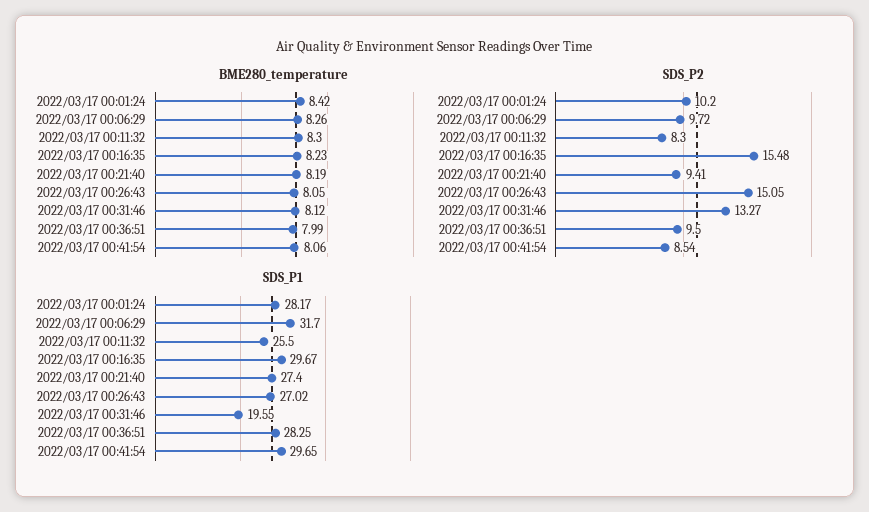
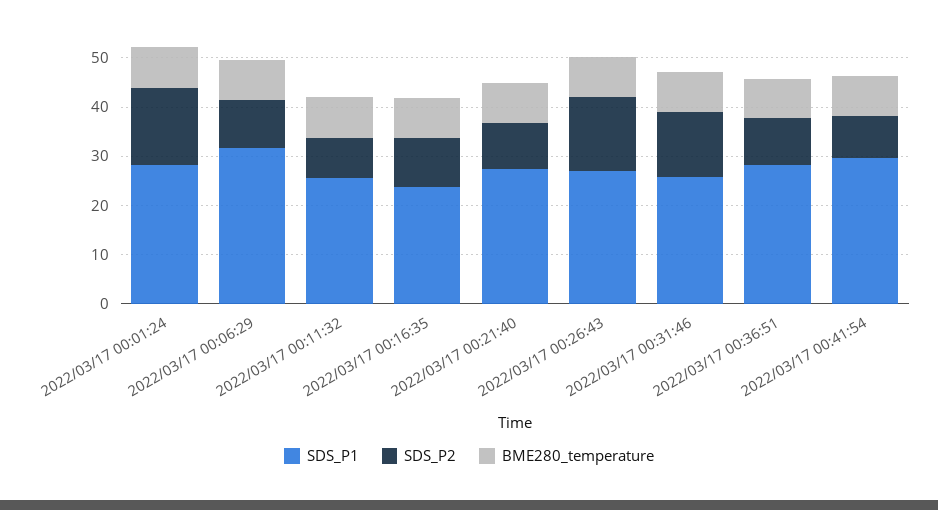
SDS_P2, 2022/03/17 00:01:24: 10.2 -> 16
SDS_P2, 2022/03/17 00:16:35: 15.48 -> 10
SDS_P1, 2022/03/17 00:16:35: 29.67 -> 24
SDS_P1, 2022/03/17 00:31:46: 19.55 -> 26

